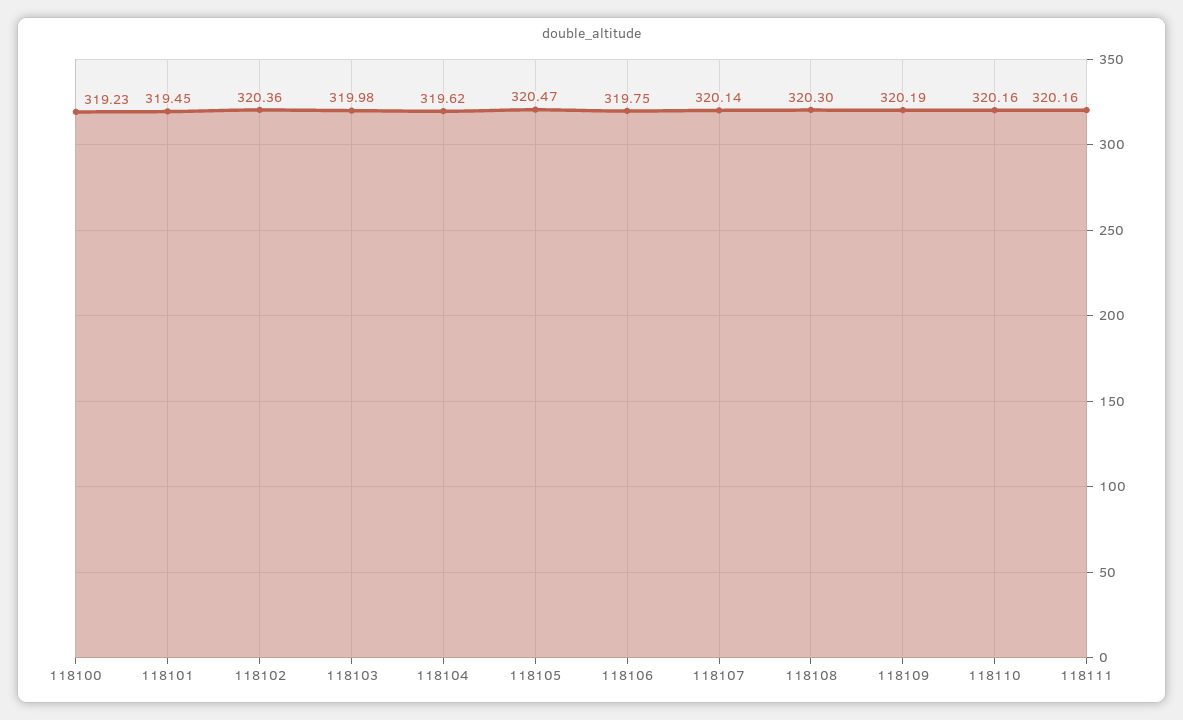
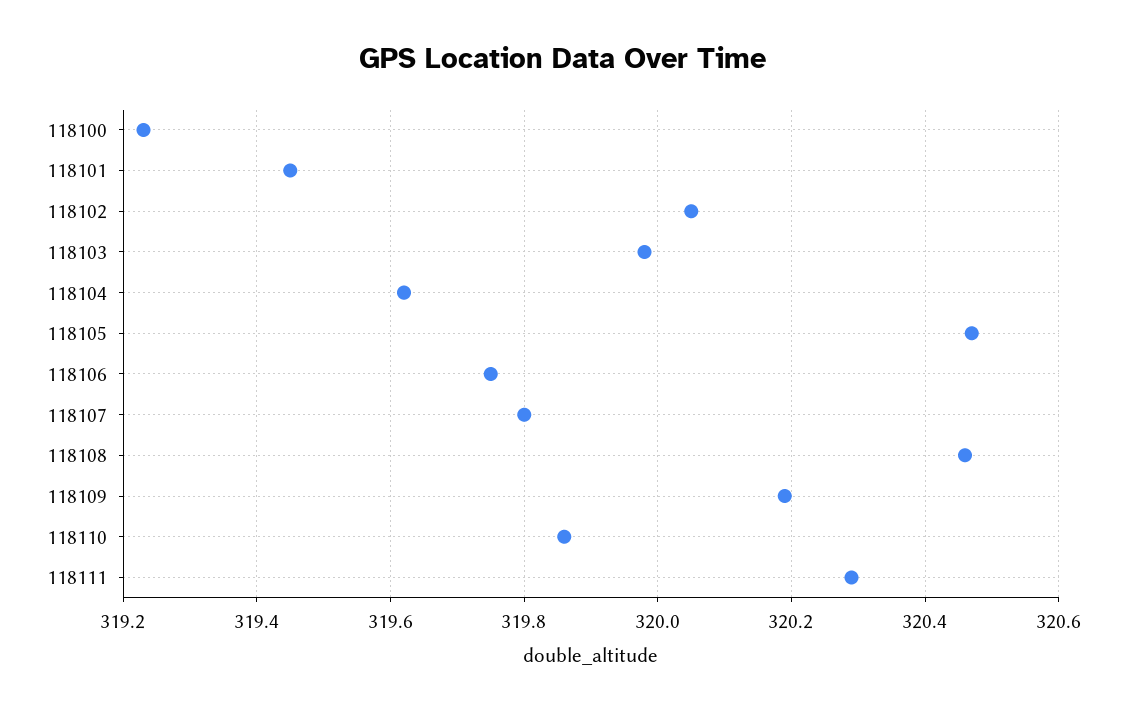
118102: 320.36 -> 320.05
118107: 320.14 -> 319.8
118108: 320.3 -> 320.45
118110: 320.16 -> 319.85
118111: 320.16 -> 320.3

